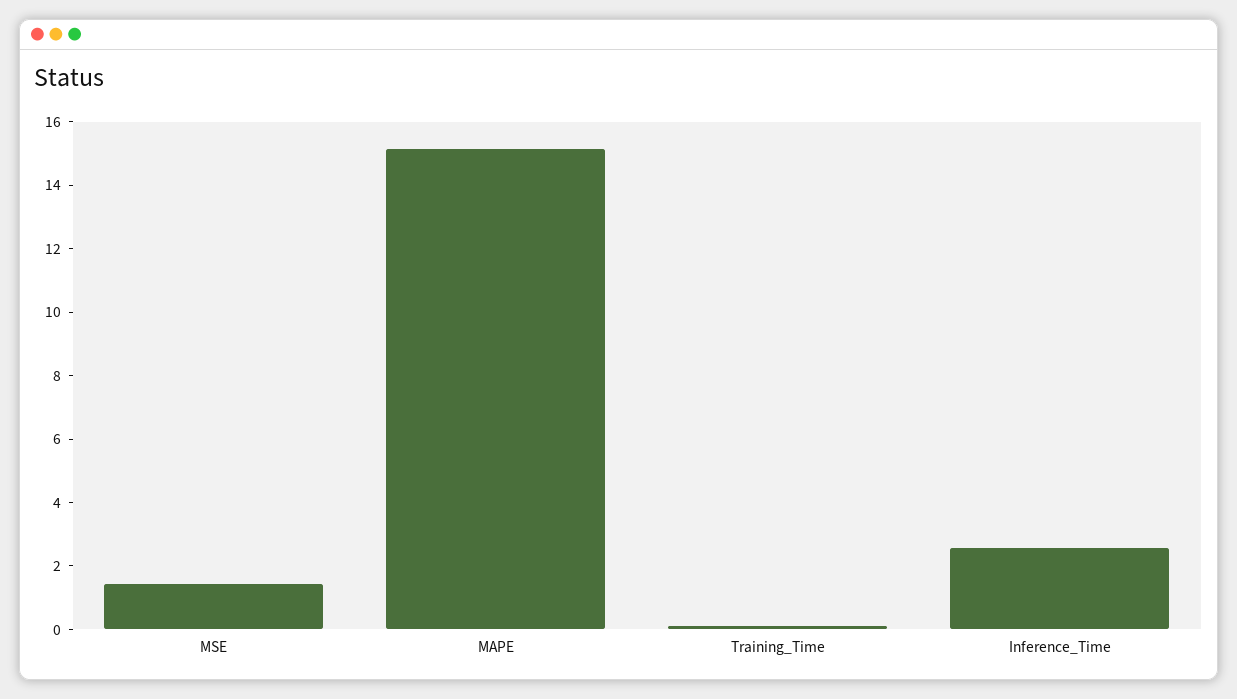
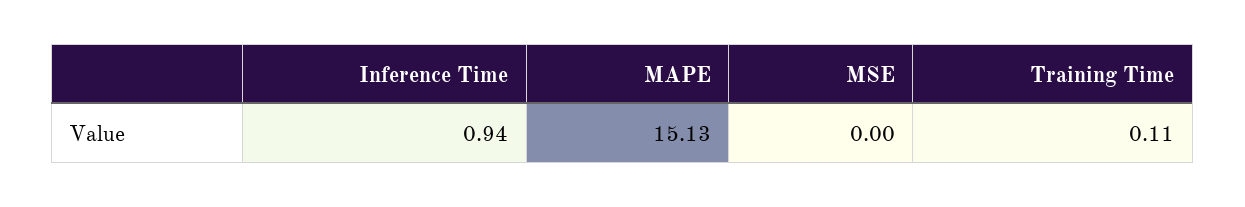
MSE: 1.5 -> 0
Inference_Time: 2.5 -> 0.94

